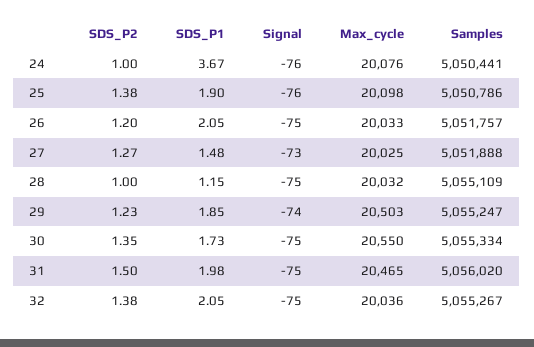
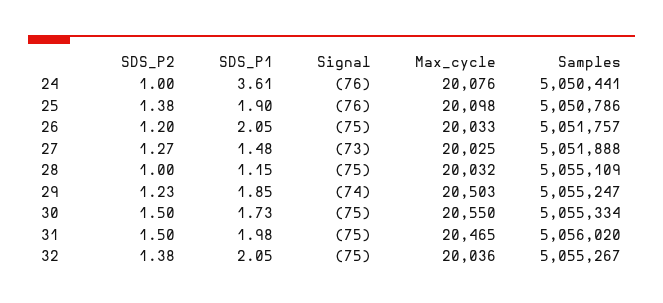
SDS_P1, 24: 3.67 -> 3.61
SDS_P2, 30: 1.35 -> 1.5

